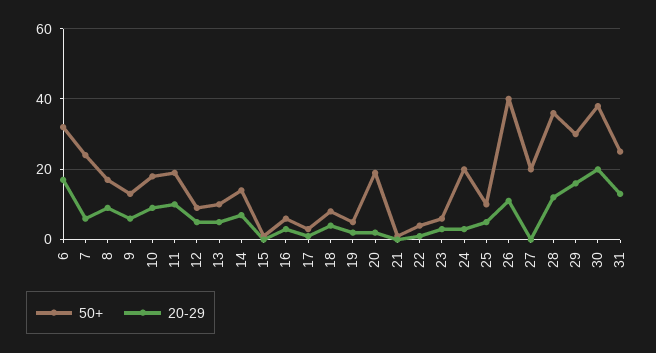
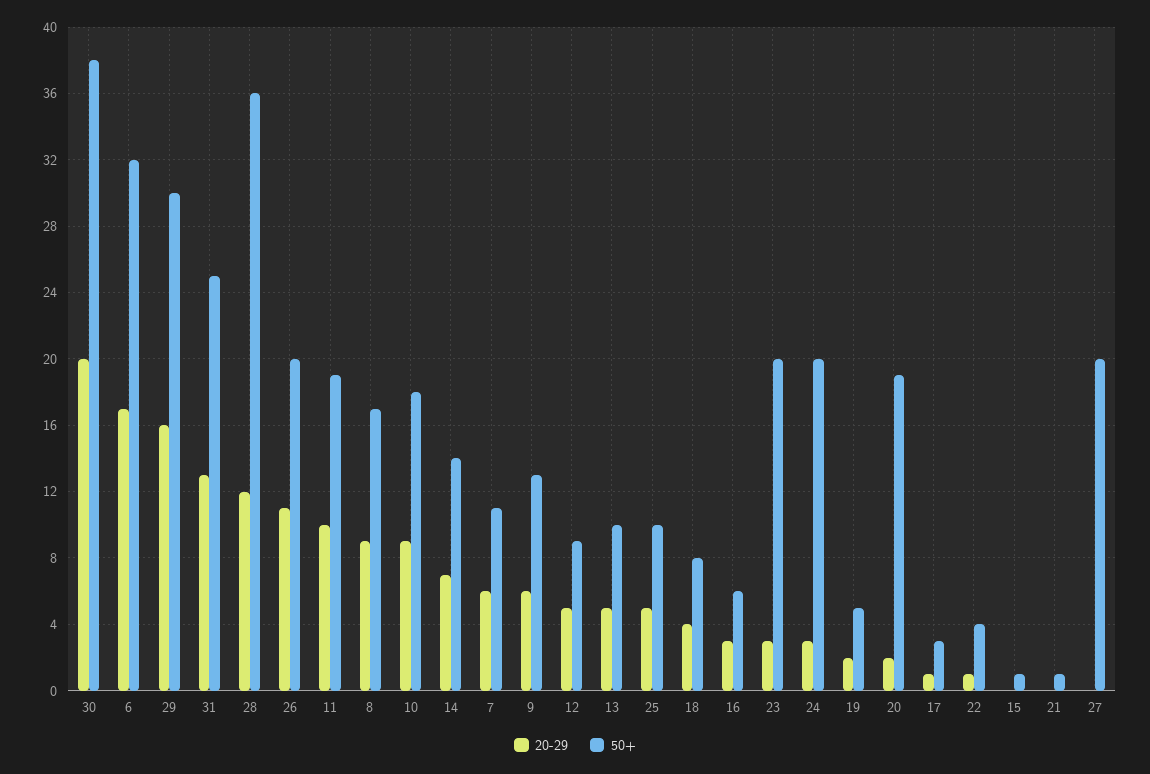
50+, 7: 25 -> 11
50+, 23: 5 -> 20
50+, 26: 40 -> 20

